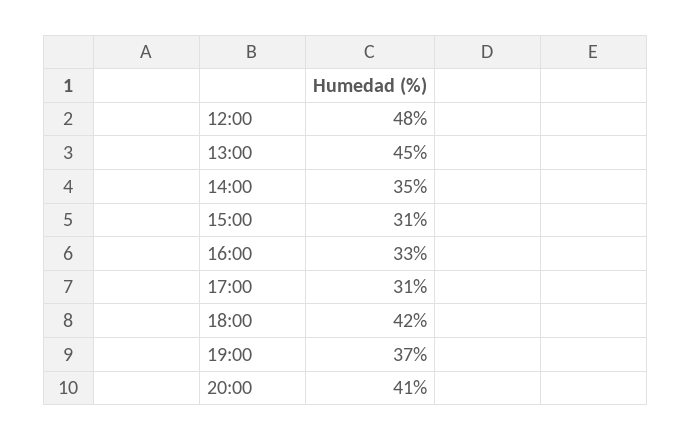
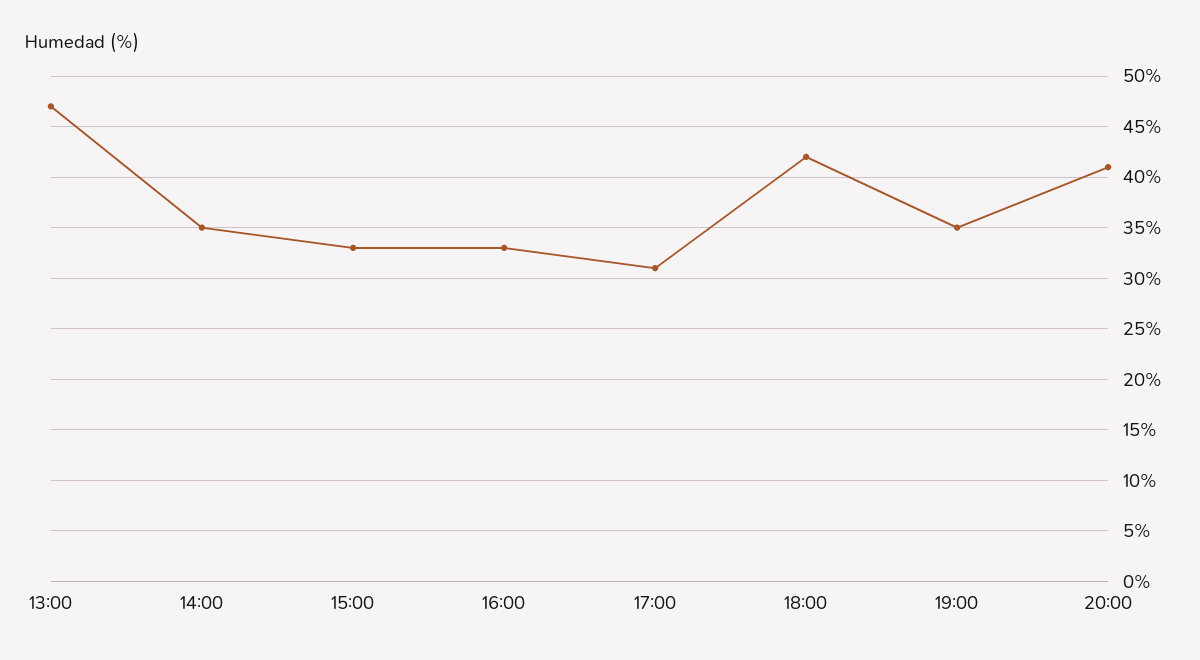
12:00: 48 -> none
13:00: 45 -> 47
15:00: 31 -> 33
19:00: 37 -> 35

